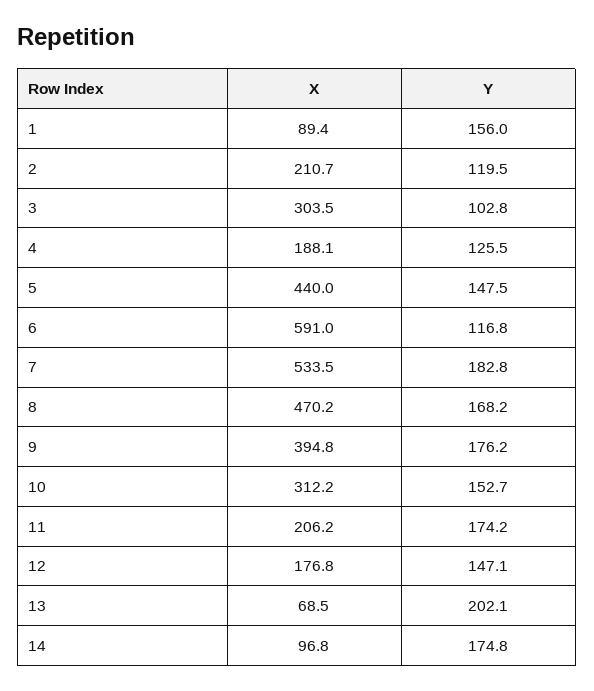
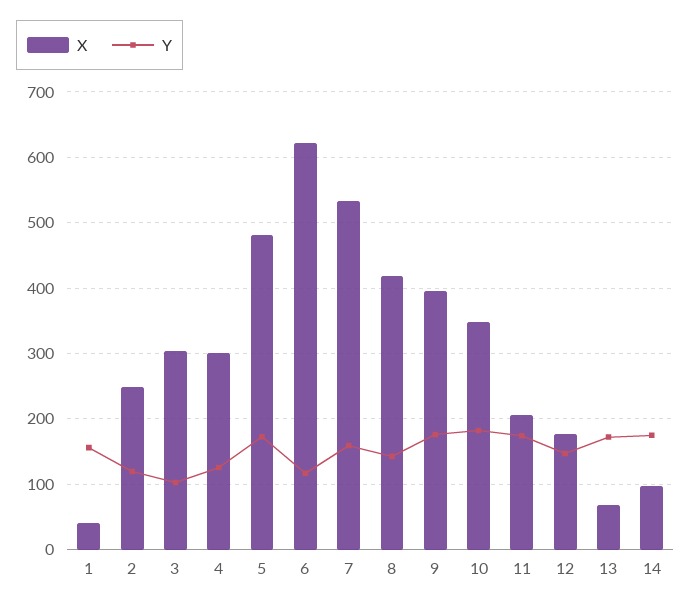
X, 1: 89.4 -> 40
X, 2: 210.7 -> 250
X, 4: 188.1 -> 300
X, 5: 440 -> 480
Y, 5: 147.5 -> 170
X, 6: 591 -> 620
Y, 7: 182.8 -> 160
X, 8: 470.2 -> 420
Y, 8: 168.2 -> 140
X, 10: 312.2 -> 350
Y, 10: 152.7 -> 180
Y, 13: 202.1 -> 170

